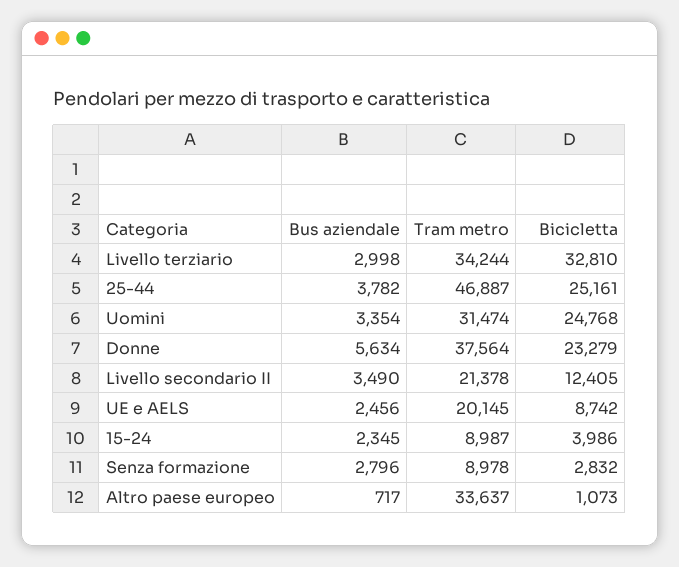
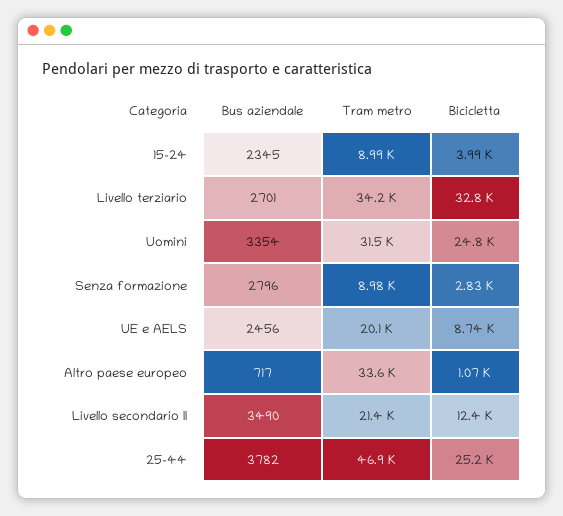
Bus aziendale, Livello terziario: 2998 -> 2701
Bus aziendale, Donne: 5634 -> none
Tram metro, Donne: 37564 -> none
Bicicletta, Donne: 23279 -> none

